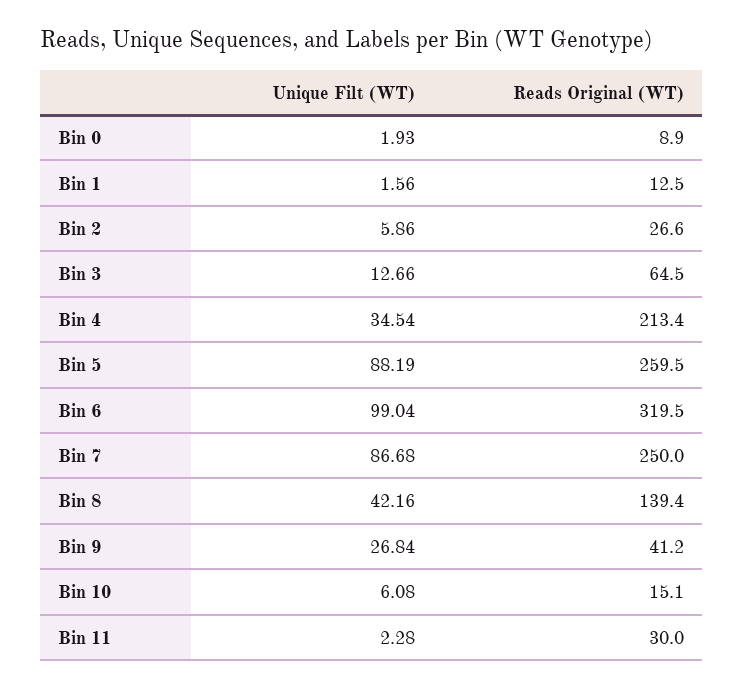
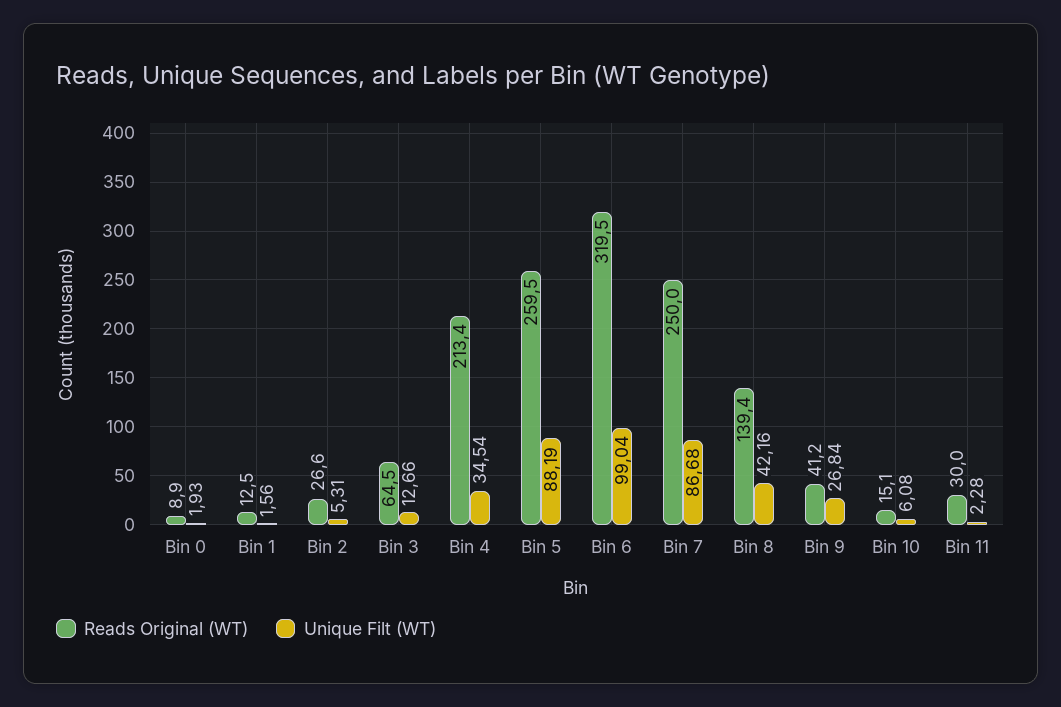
Unique Filt (WT), Bin 2: 5.86 -> 5.31

